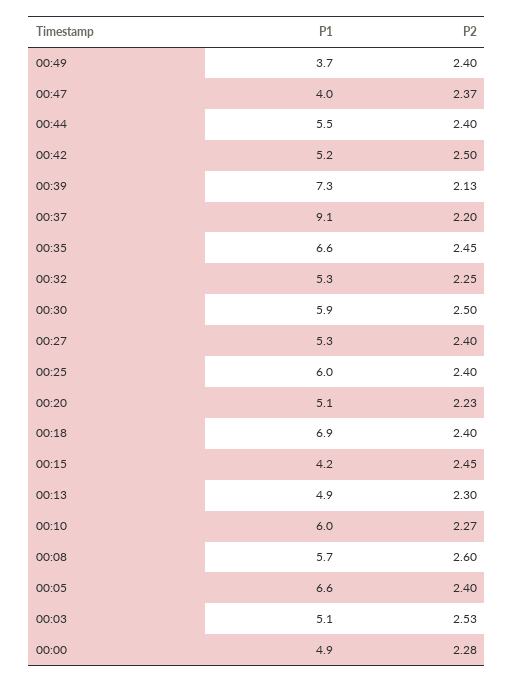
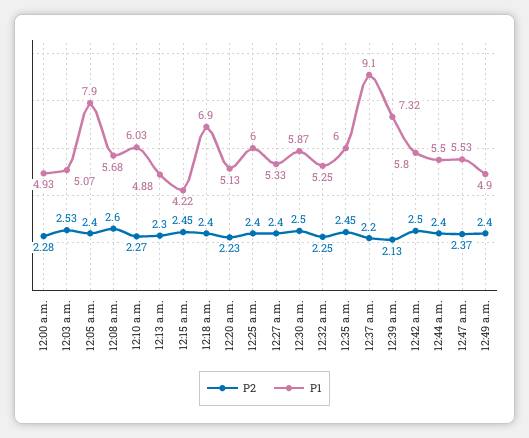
P1, 00:49: 3.7 -> 4.9
P1, 00:47: 4 -> 5.53
P1, 00:42: 5.2 -> 5.8
P1, 00:35: 6.6 -> 6
P1, 00:05: 6.6 -> 7.9

